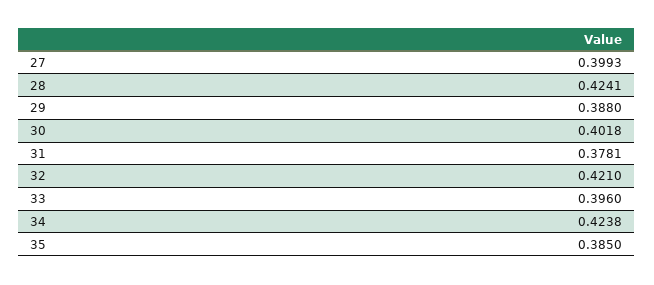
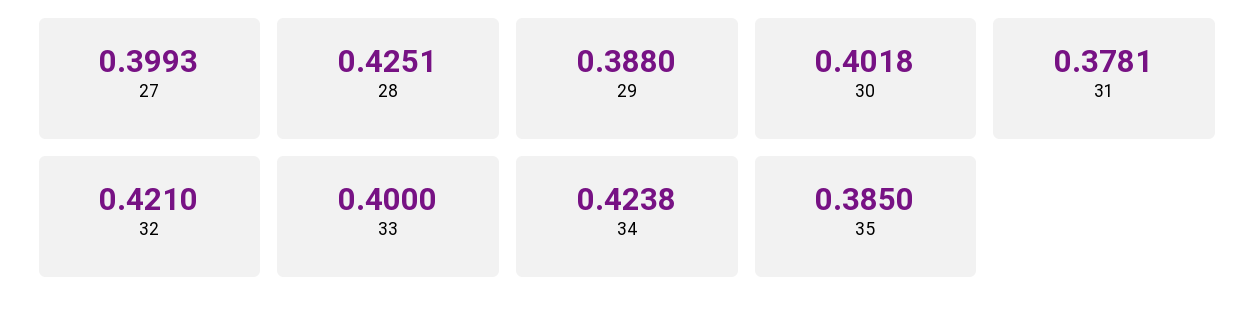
28: 0.4241 -> 0.4251
33: 0.396 -> 0.4

